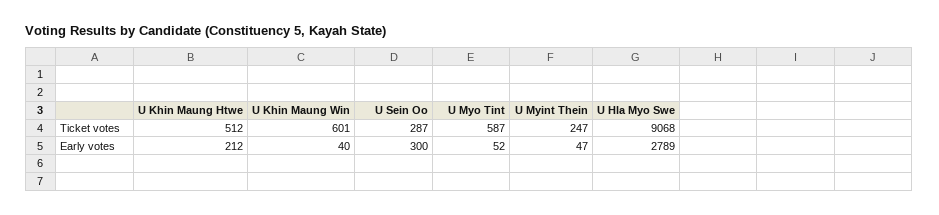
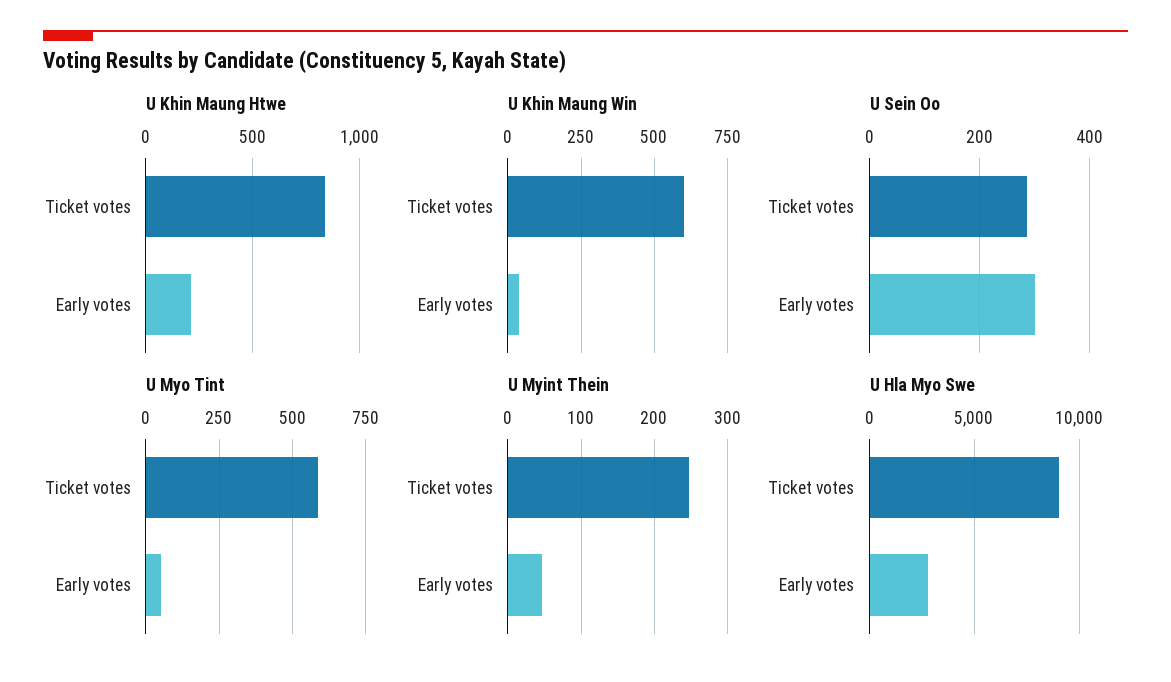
U Khin Maung Htwe, Ticket votes: 512 -> 850

